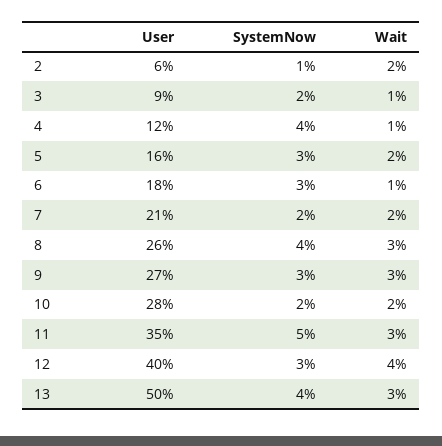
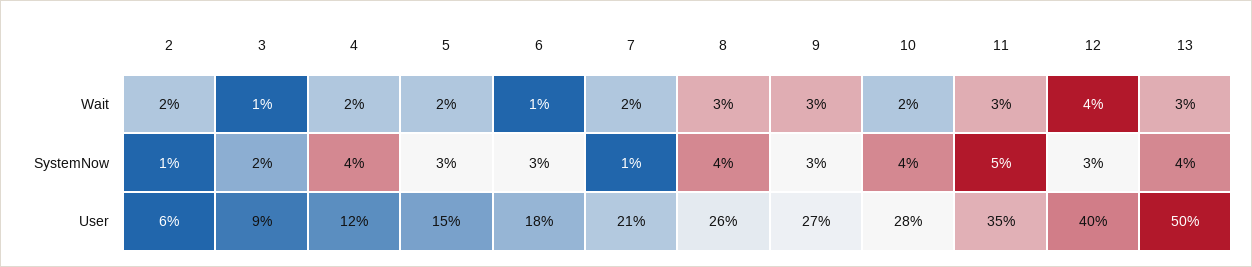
Wait, 4: 1 -> 2
User, 5: 16 -> 15
SystemNow, 7: 2 -> 1
SystemNow, 10: 2 -> 4

